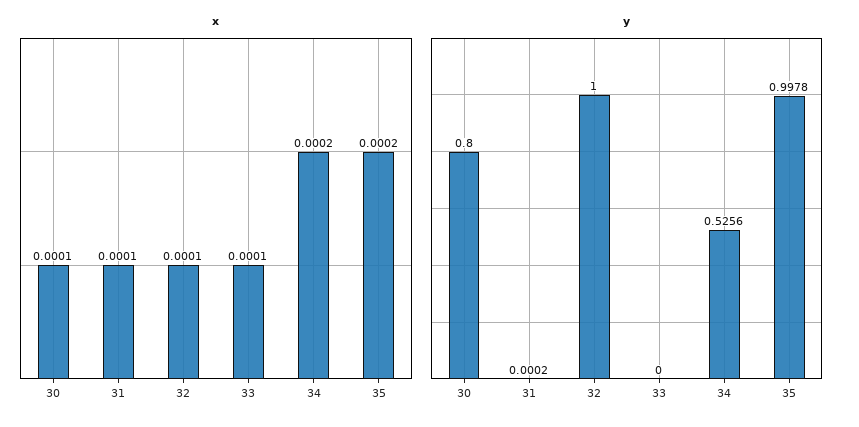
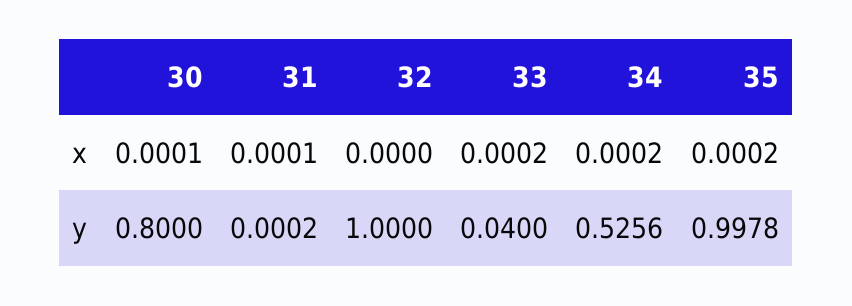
x, 32: 0.0001 -> 0
x, 33: 0.0001 -> 0.0002
y, 33: 0 -> 0.04

